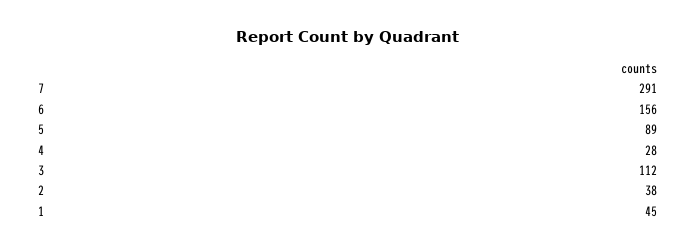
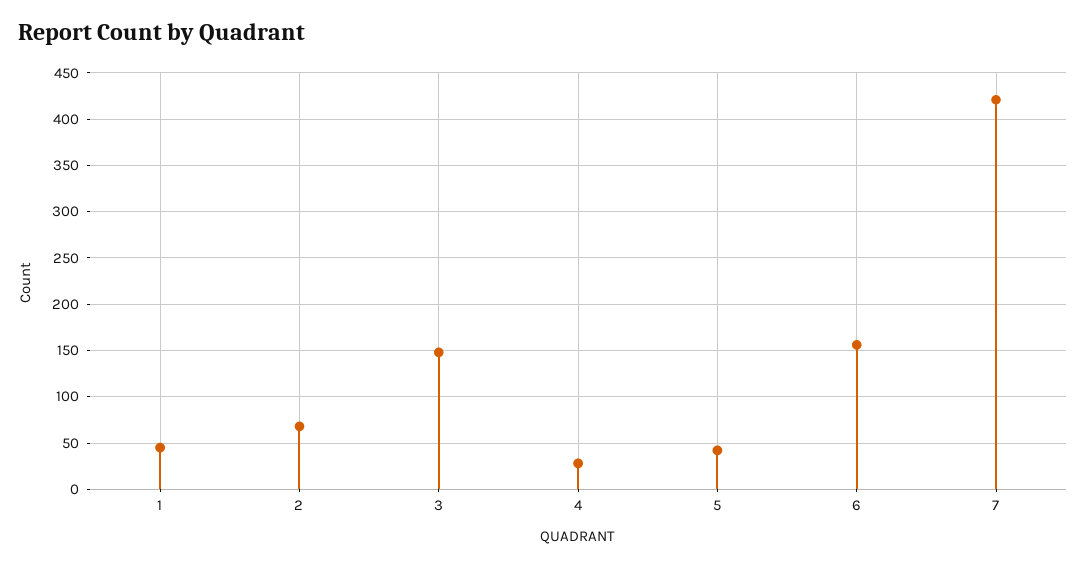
7: 291 -> 420
5: 89 -> 40
3: 112 -> 150
2: 38 -> 70

